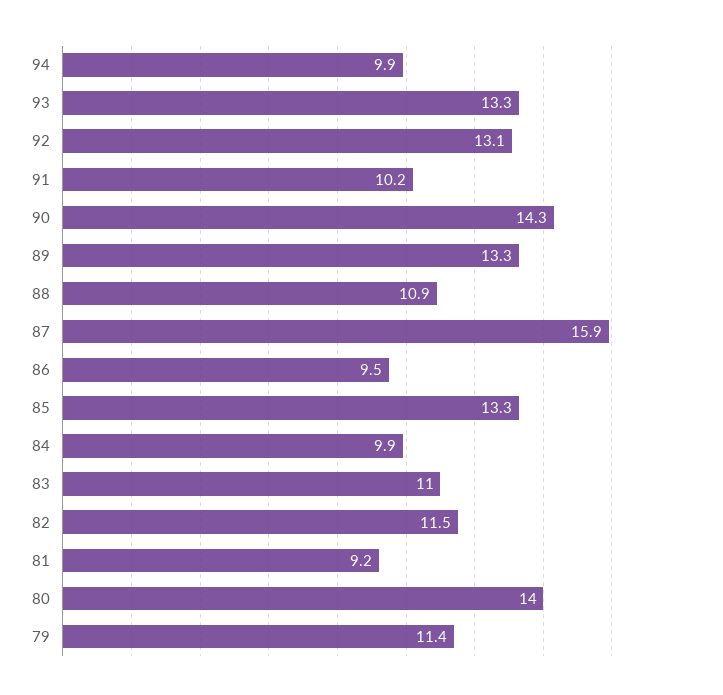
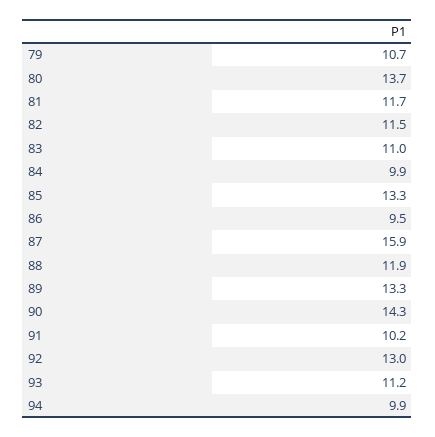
93: 13.3 -> 11.2
92: 13.1 -> 13
88: 10.9 -> 11.9
81: 9.2 -> 11.7
80: 14 -> 13.7
79: 11.4 -> 10.7

